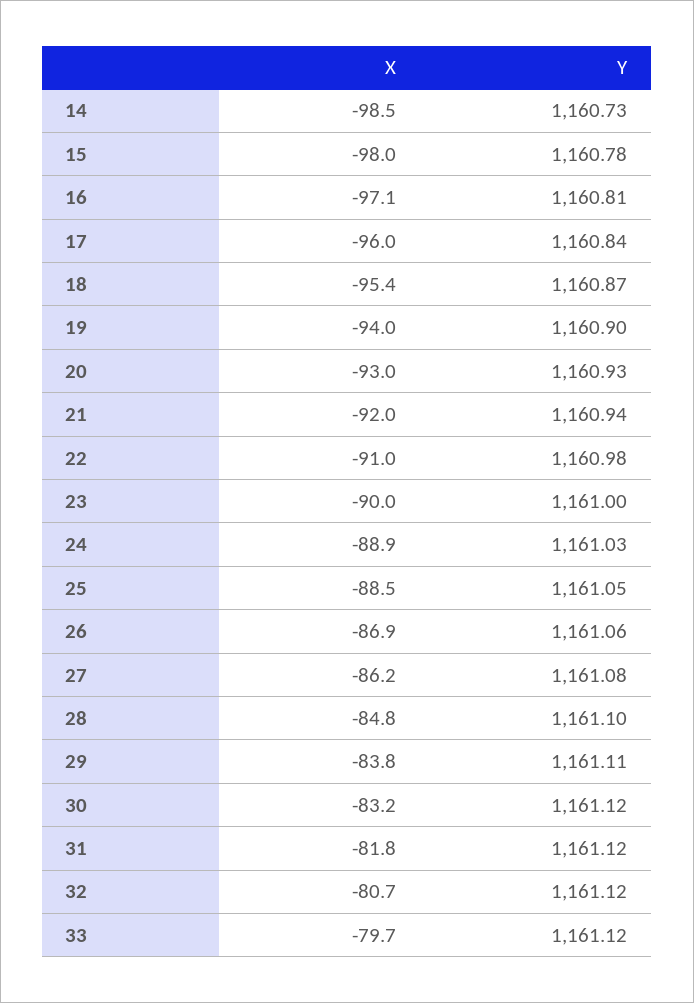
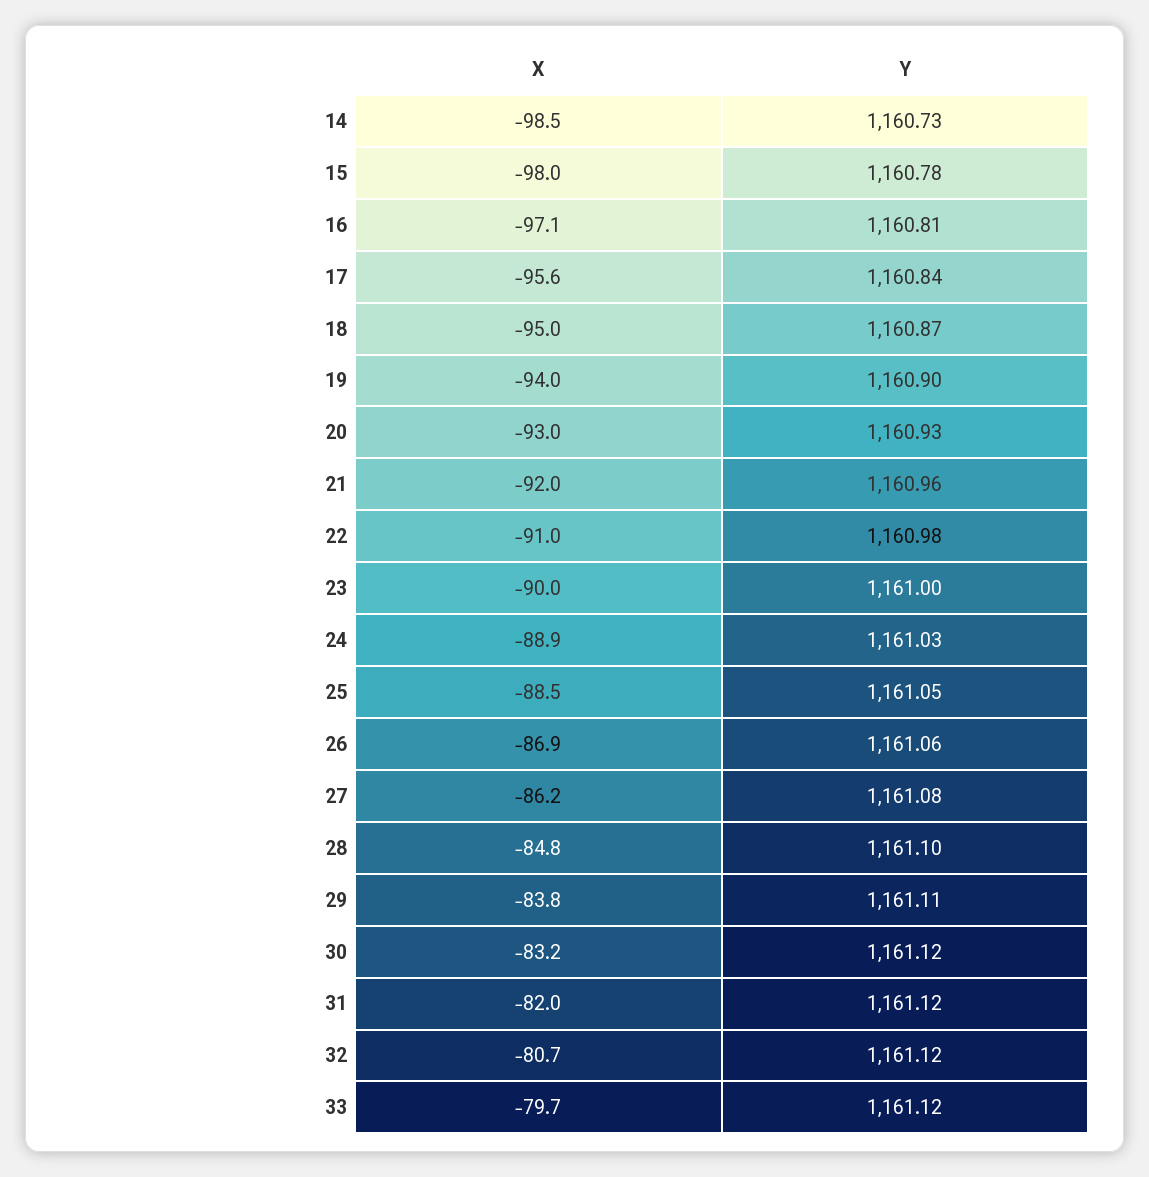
X, 17: -96 -> -95.6
X, 18: -95.4 -> -95
Y, 21: 1160.94 -> 1160.96
X, 31: -81.8 -> -82

